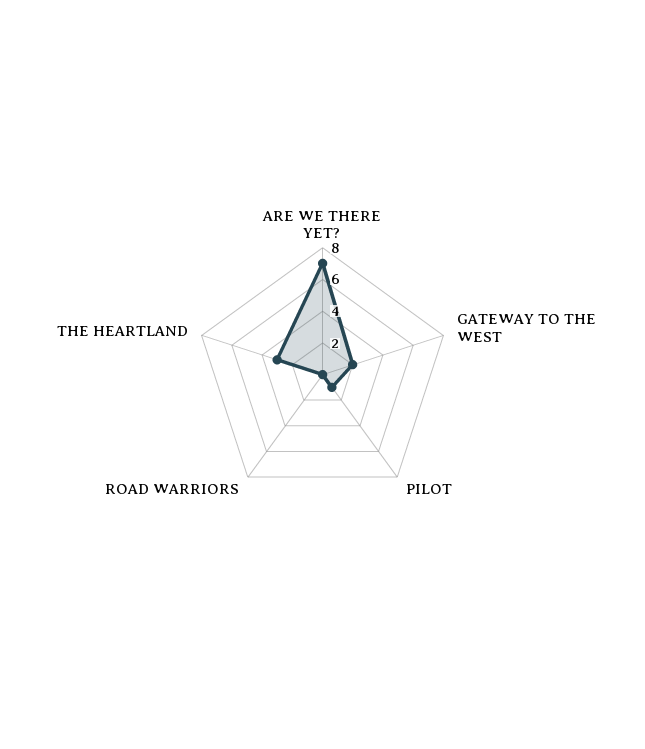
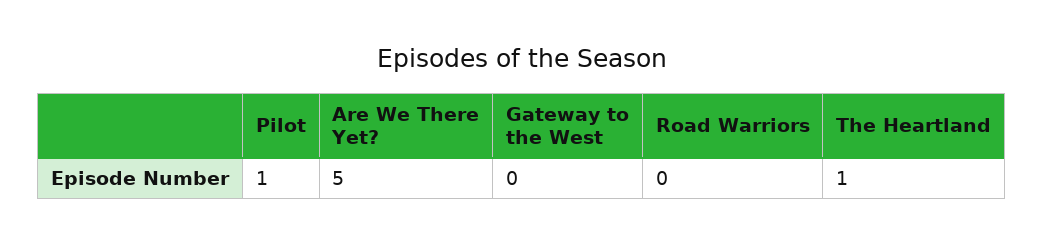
ARE WE THERE YET?: 7 -> 5
GATEWAY TO THE WEST: 2 -> 0
THE HEARTLAND: 3 -> 1

